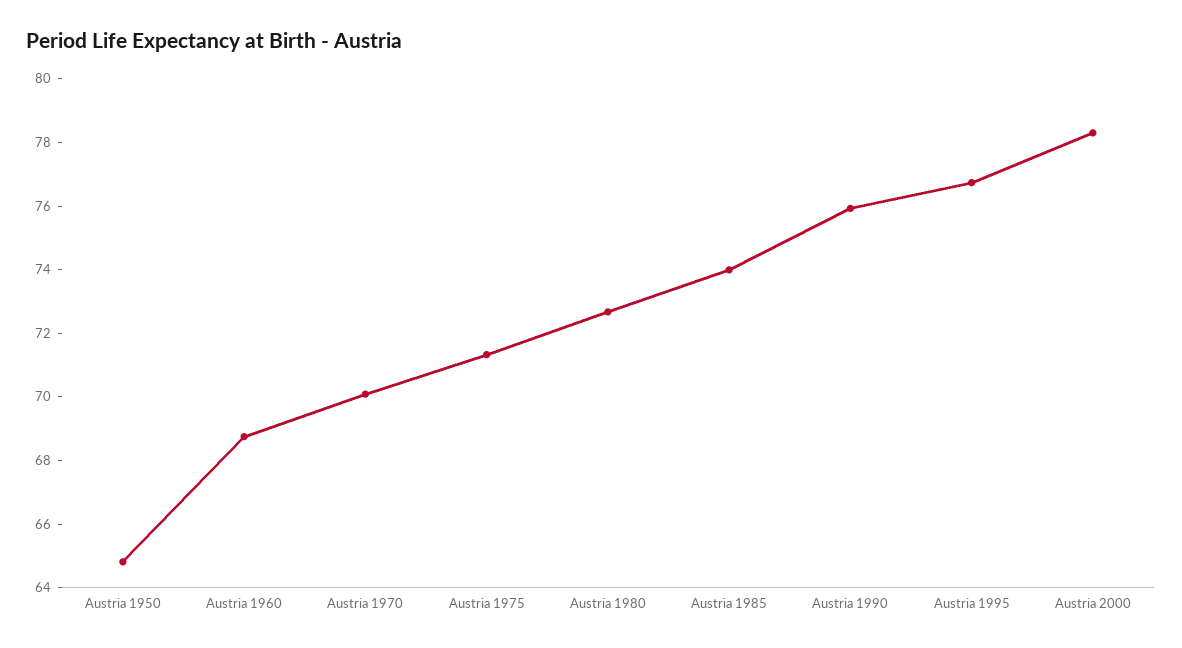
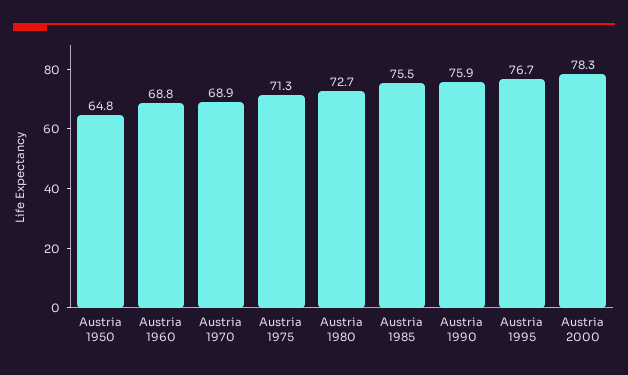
Austria 1970: 70 -> 68.9
Austria 1985: 74 -> 75.5

